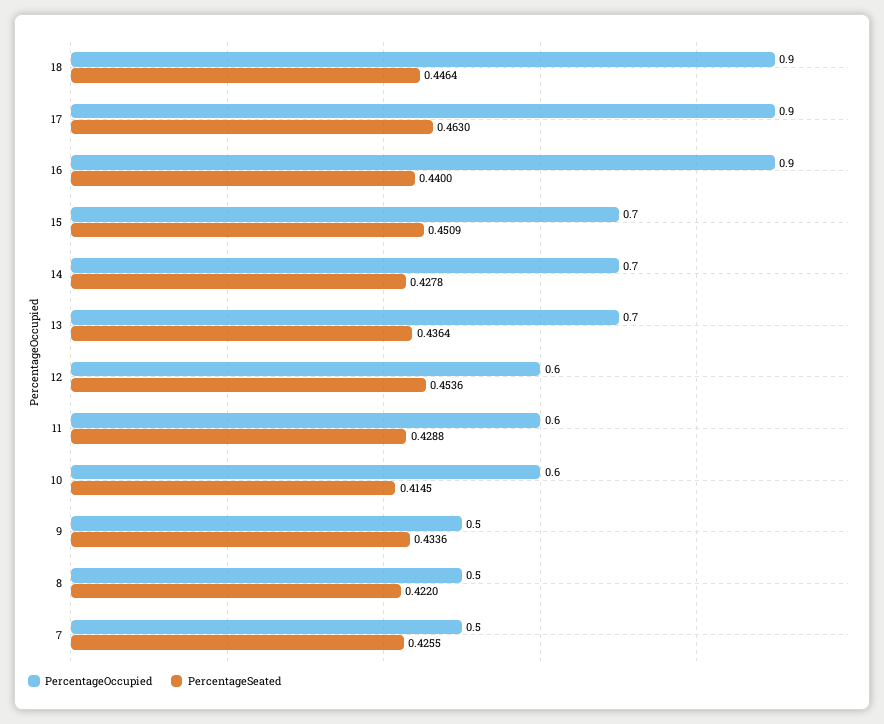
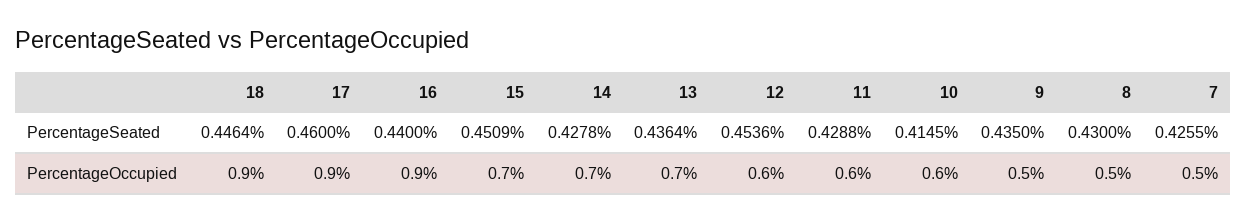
PercentageSeated, 17: 0.463 -> 0.46
PercentageSeated, 9: 0.4336 -> 0.435
PercentageSeated, 8: 0.422 -> 0.43

